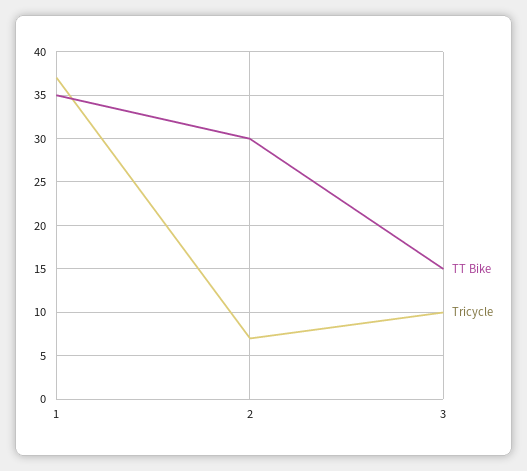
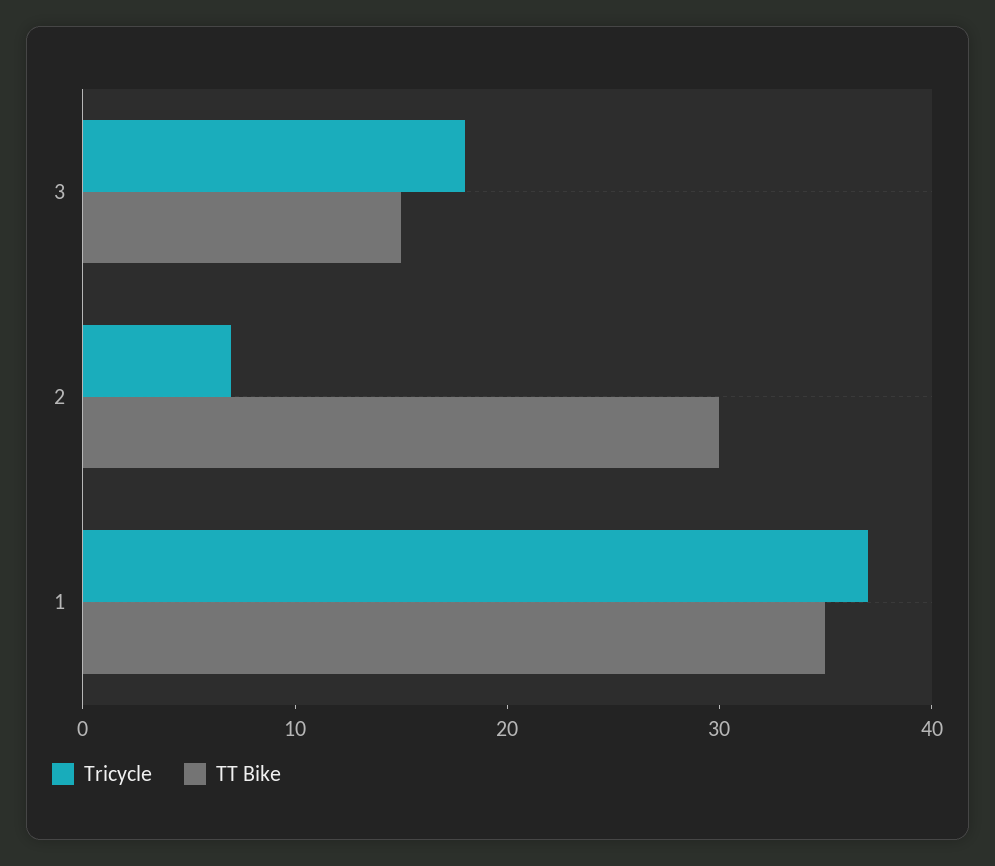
Tricycle, 3: 10 -> 18

